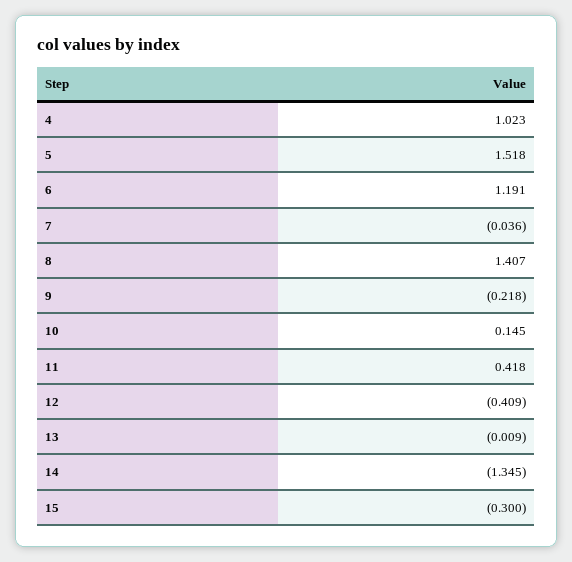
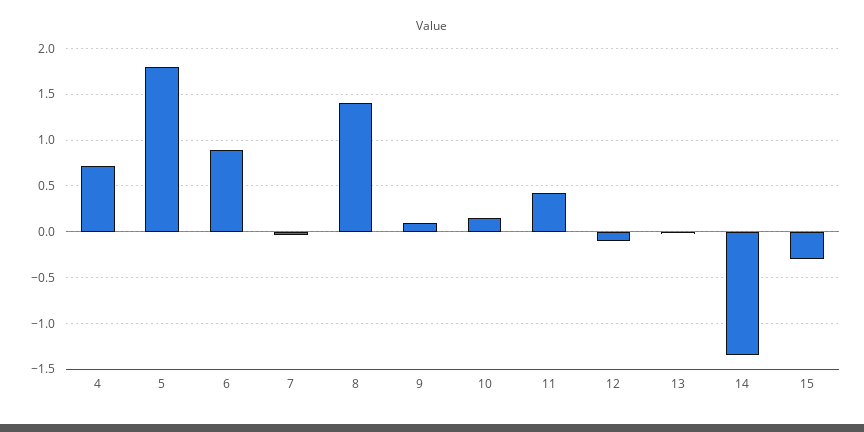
4: 1.023 -> 0.7
5: 1.518 -> 1.8
6: 1.191 -> 0.9
9: -0.218 -> 0.1
12: -0.409 -> -0.1

